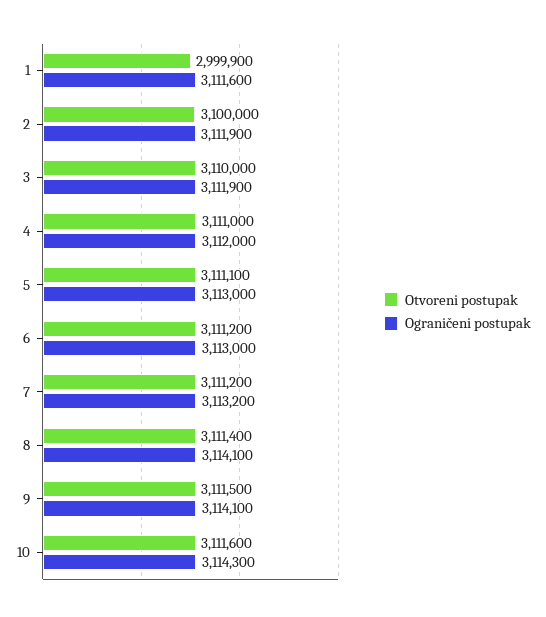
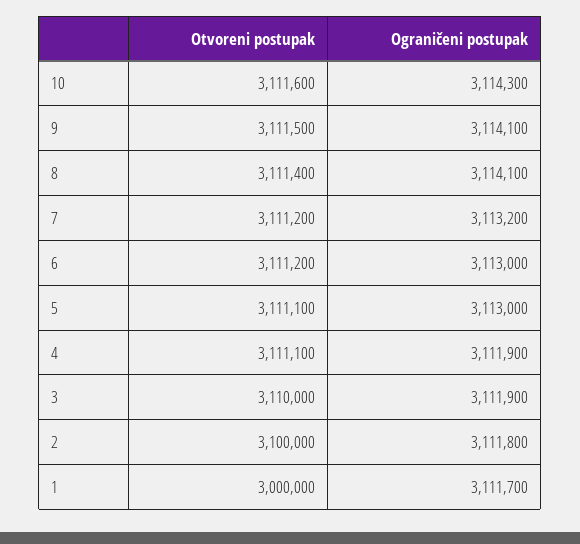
Otvoreni postupak, 1: 2999900 -> 3000000
Ograničeni postupak, 1: 3111600 -> 3111700
Ograničeni postupak, 2: 3111900 -> 3111800
Otvoreni postupak, 4: 3111000 -> 3111100
Ograničeni postupak, 4: 3112000 -> 3111900

